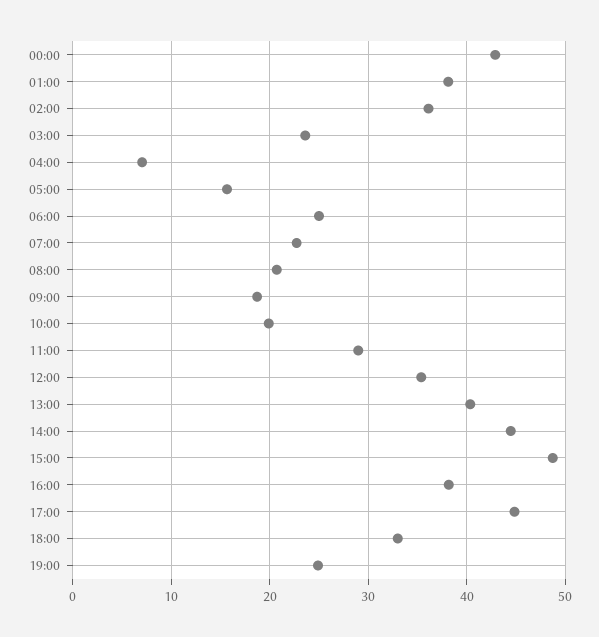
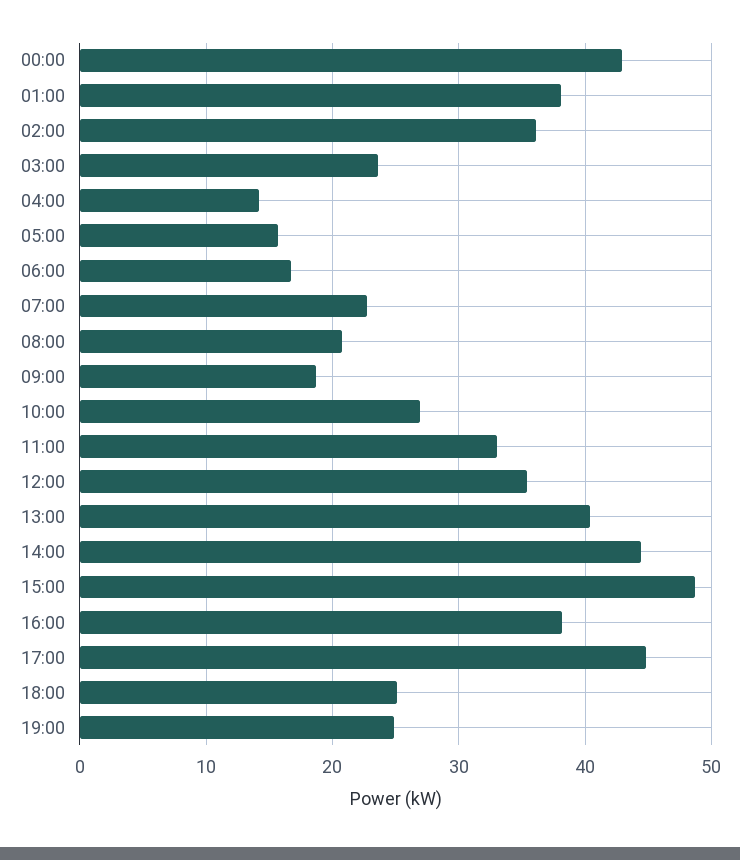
04:00: 7 -> 14
06:00: 25 -> 17
10:00: 20 -> 27
11:00: 29 -> 33
18:00: 33 -> 25

